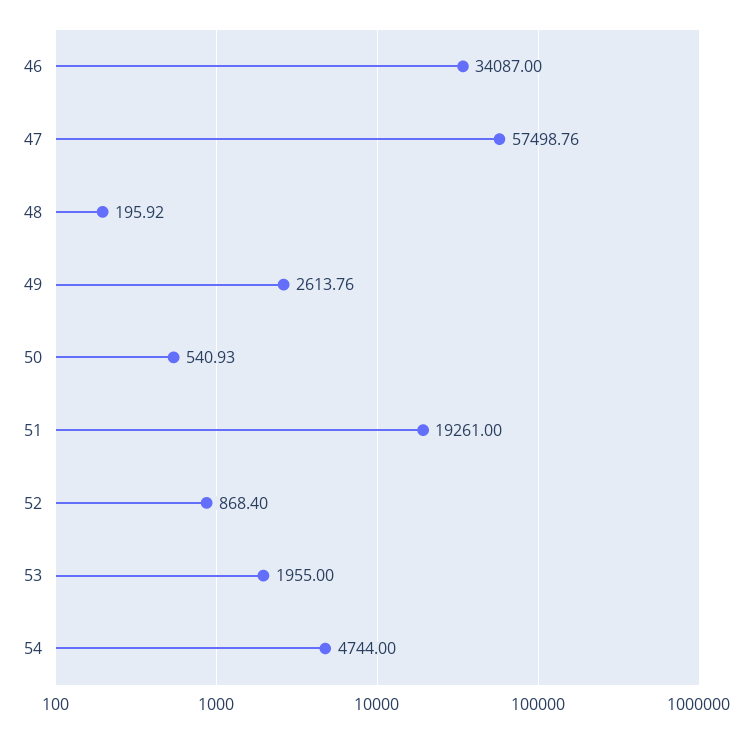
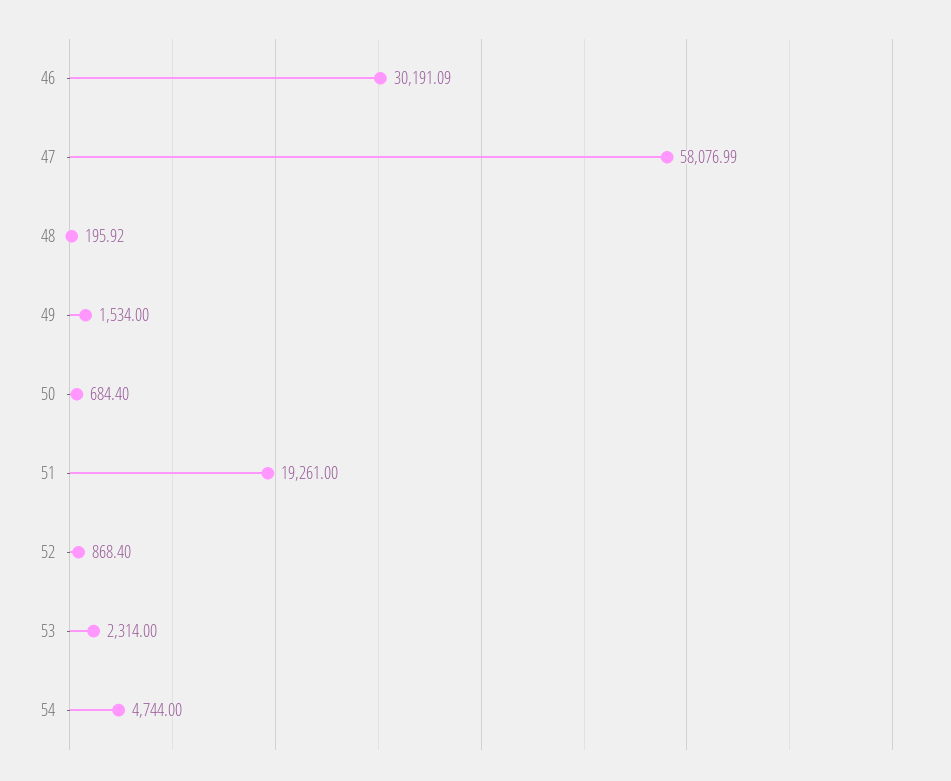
46: 34087 -> 30191.09
47: 57498.76 -> 58076.99
49: 2613.76 -> 1534
50: 540.93 -> 684.4
53: 1955 -> 2314

